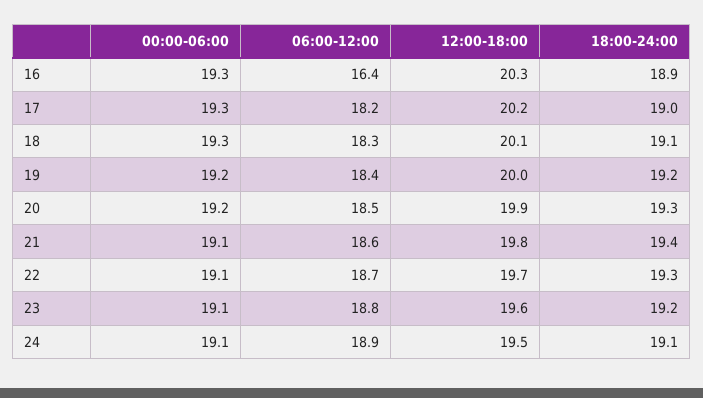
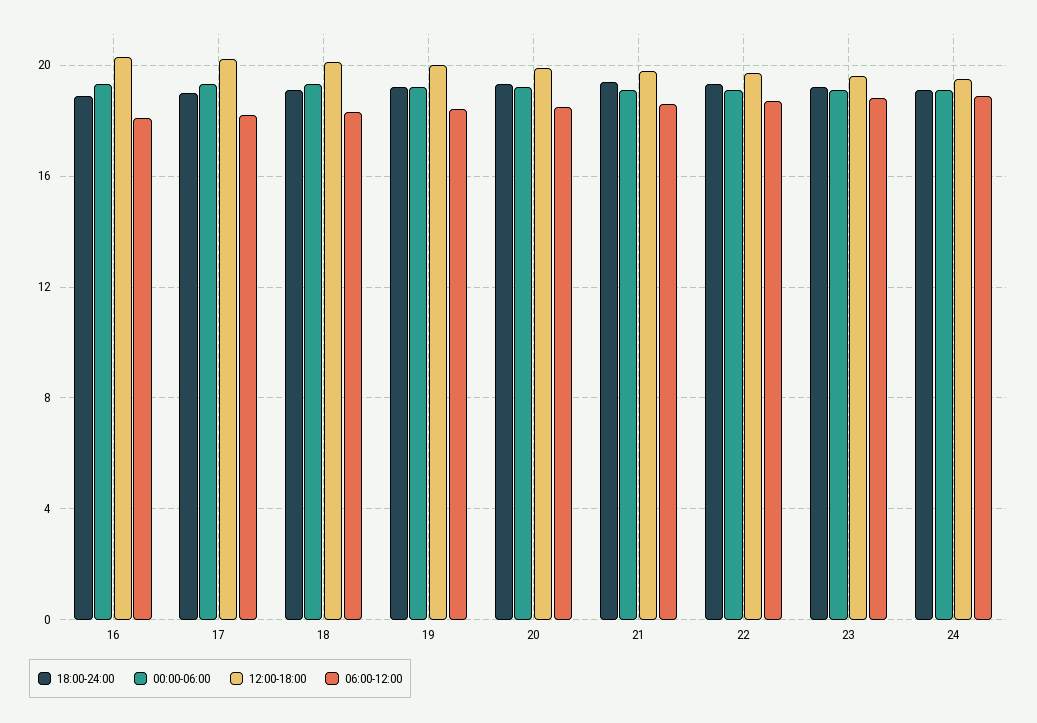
06:00-12:00, 16: 16.4 -> 18

